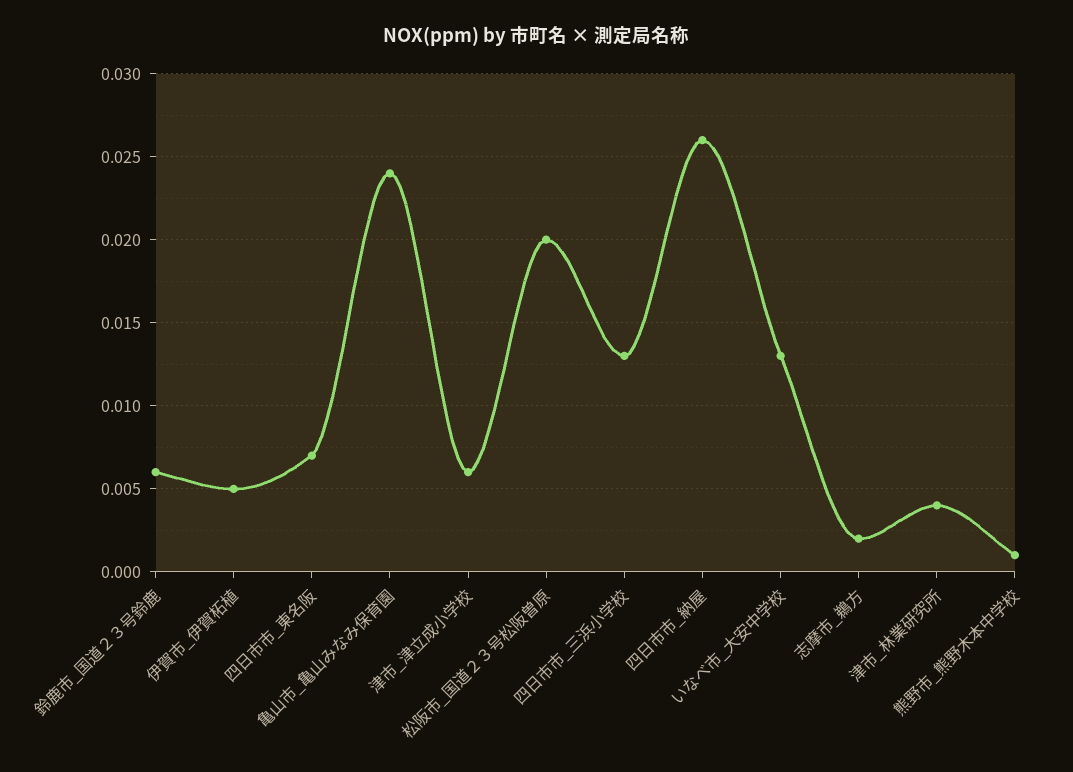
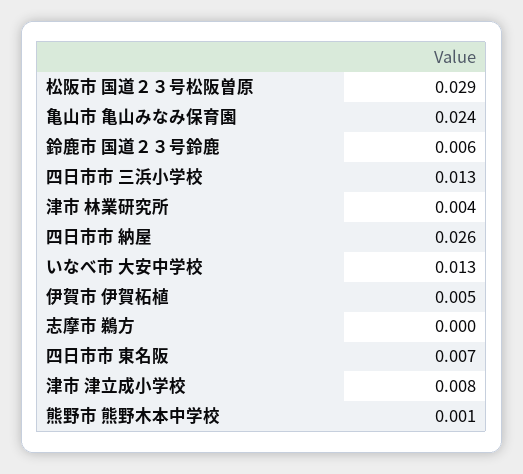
津市_津立成小学校: 0.006 -> 0.008
松阪市_国道２３号松阪曽原: 0.02 -> 0.029
志摩市_鵜方: 0.002 -> 0

